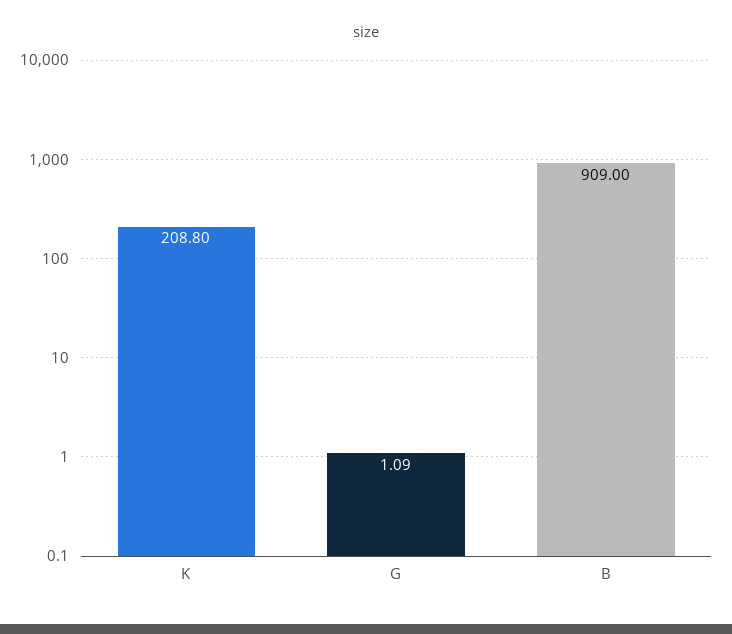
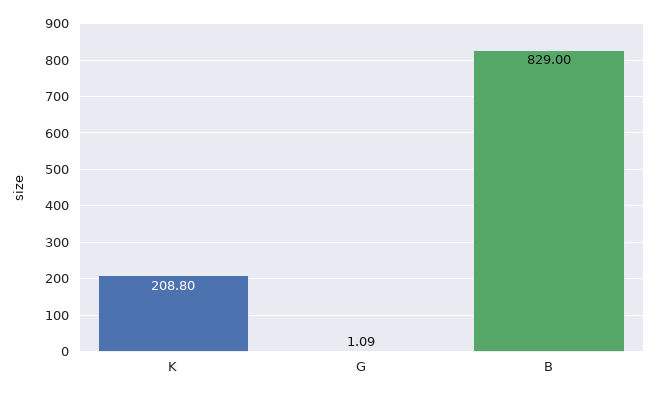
B: 909 -> 829

